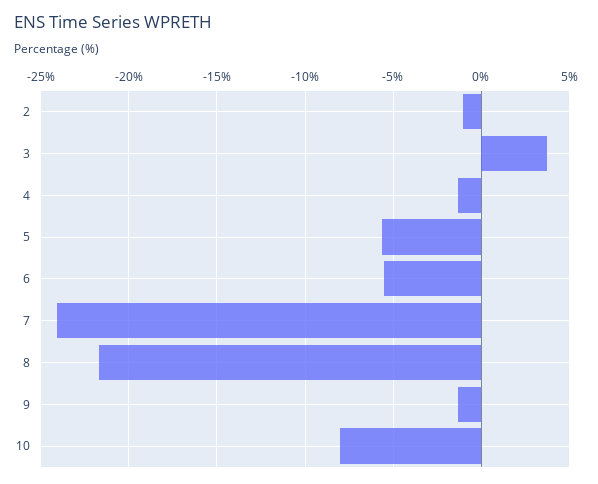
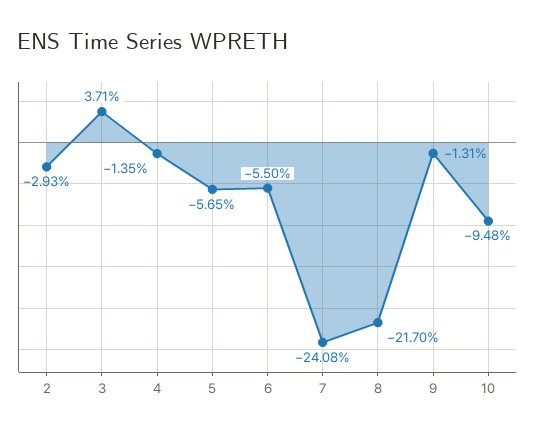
2: -1 -> -2.93
10: -8 -> -9.48

